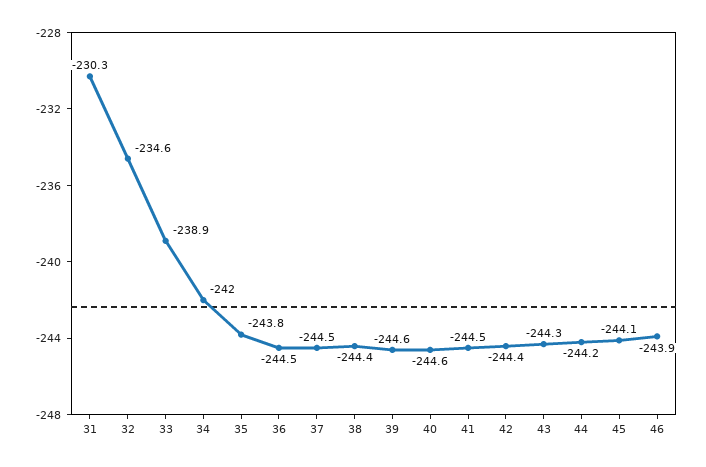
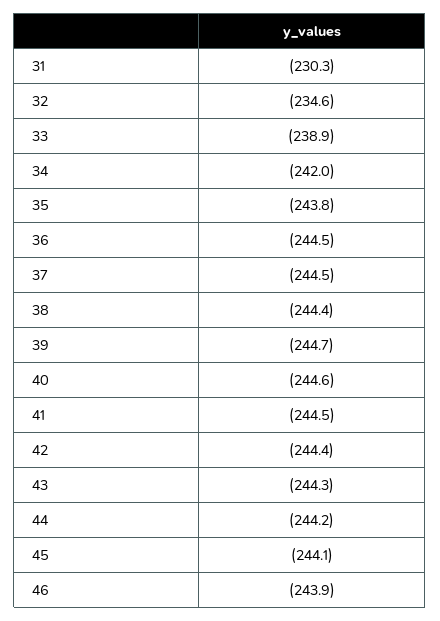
39: -244.6 -> -244.7

